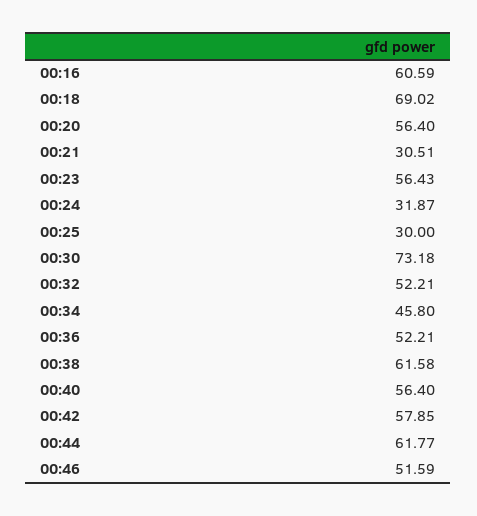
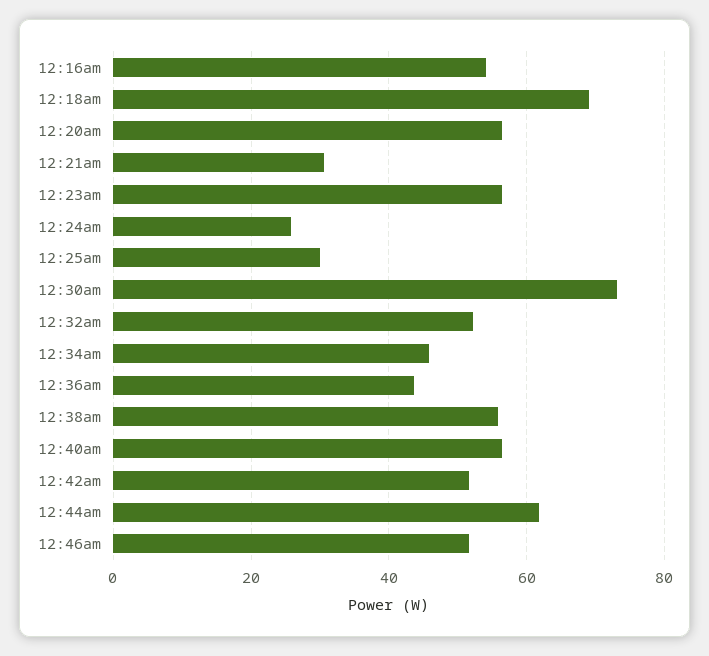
00:16: 60.59 -> 54
00:24: 31.87 -> 26
00:36: 52.21 -> 44
00:38: 61.58 -> 56
00:42: 57.85 -> 52

